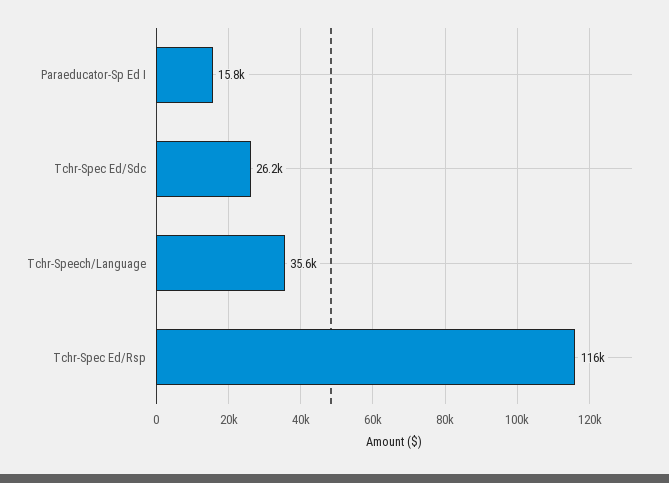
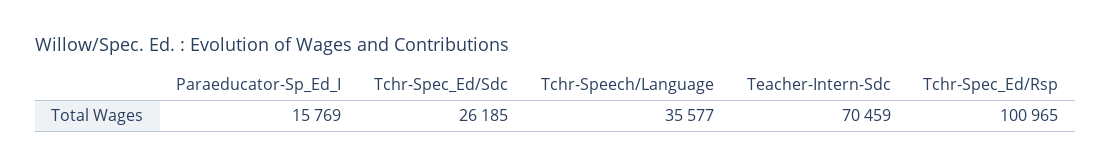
Tchr-Spec Ed/Rsp: 116000 -> 100965
Teacher-Intern-Sdc: none -> 70459

